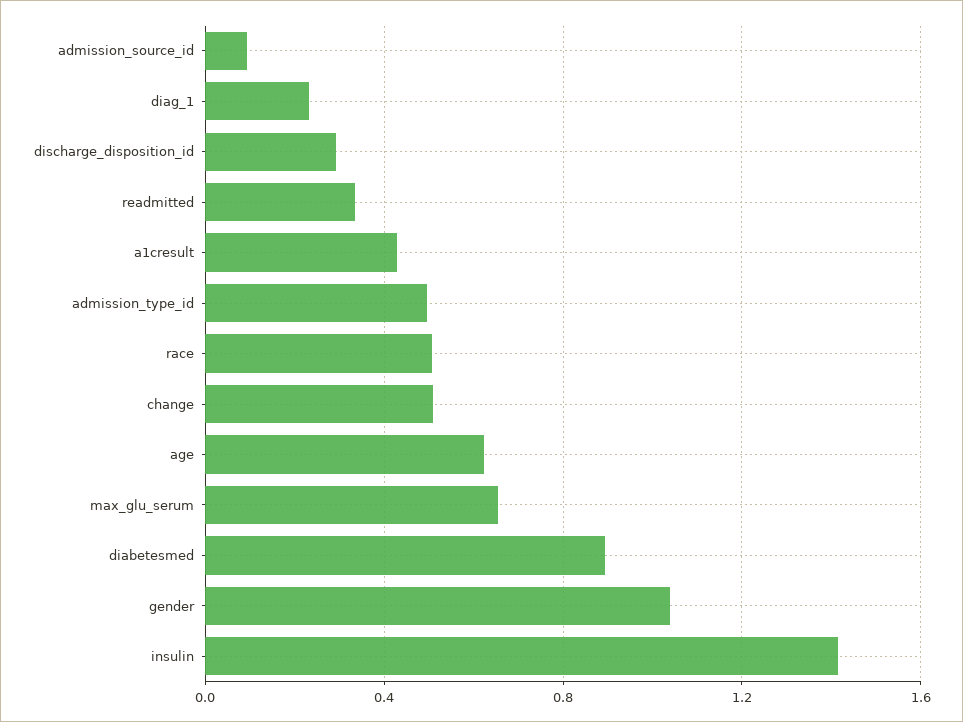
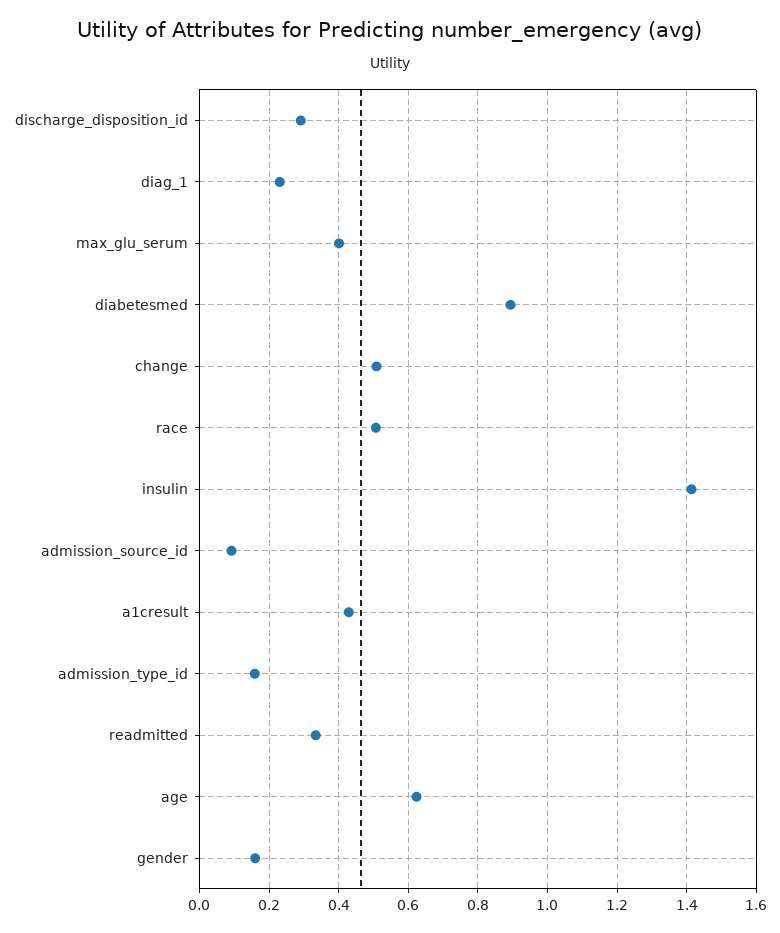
admission_type_id: 0.5 -> 0.16
max_glu_serum: 0.65 -> 0.4
gender: 1.05 -> 0.16

